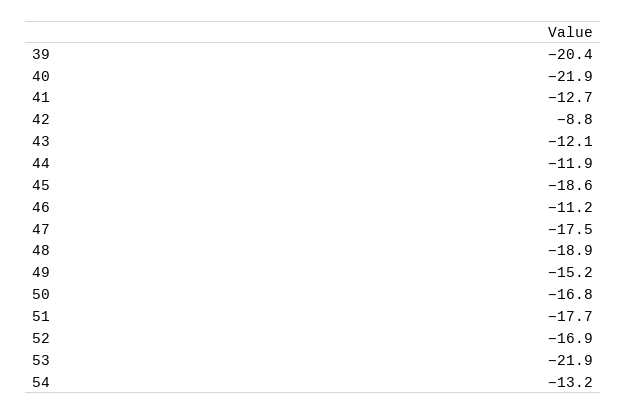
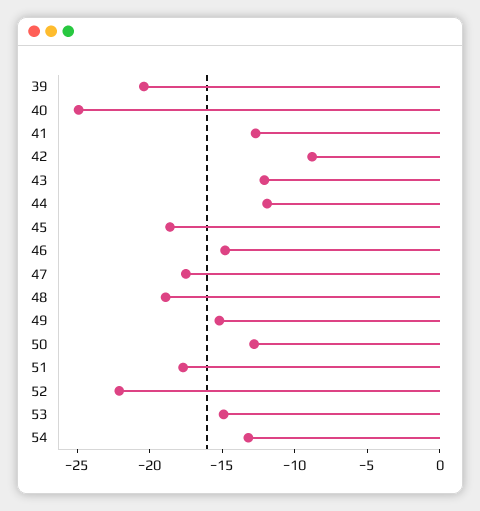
40: -21.9 -> -25
46: -11.2 -> -15
50: -16.8 -> -13
52: -16.9 -> -22
53: -21.9 -> -15

